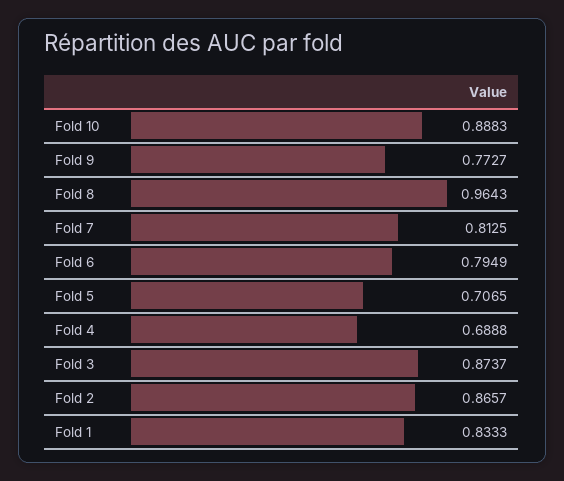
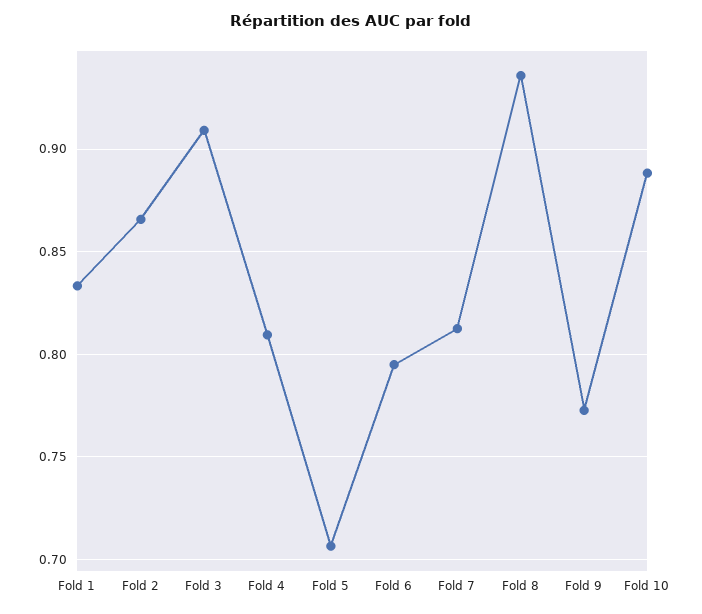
Fold 8: 0.9643 -> 0.935
Fold 4: 0.6888 -> 0.81
Fold 3: 0.8737 -> 0.91

